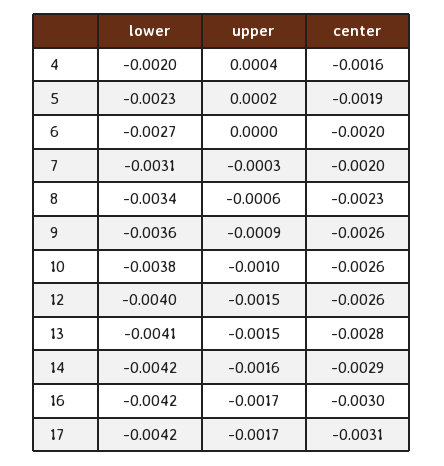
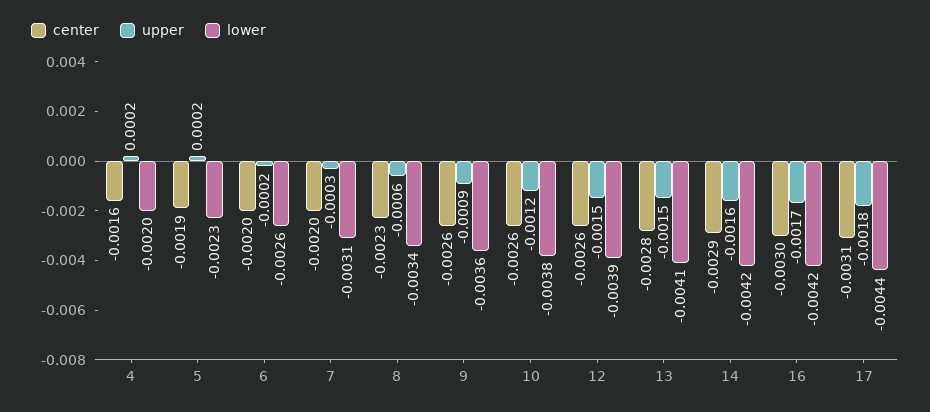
upper, 4: 0.0004 -> 0.0002
lower, 6: -0.0027 -> -0.0026
upper, 6: 0 -> -0.0002
upper, 10: -0.001 -> -0.0012
lower, 12: -0.004 -> -0.0039
lower, 17: -0.0042 -> -0.0044
upper, 17: -0.0017 -> -0.0018

